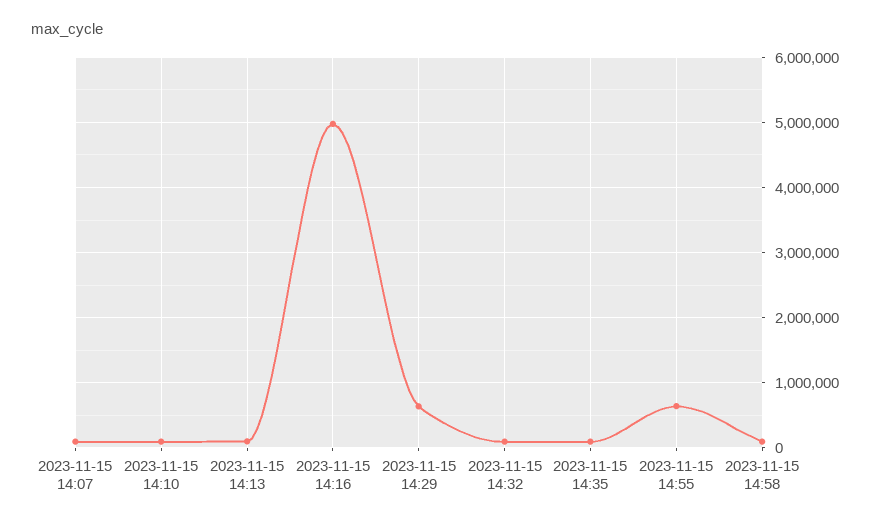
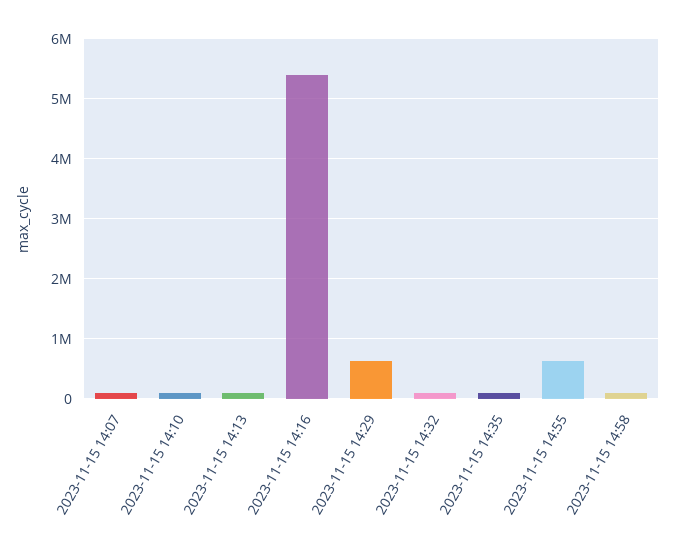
2023-11-15 14:16: 5000000 -> 5400000

